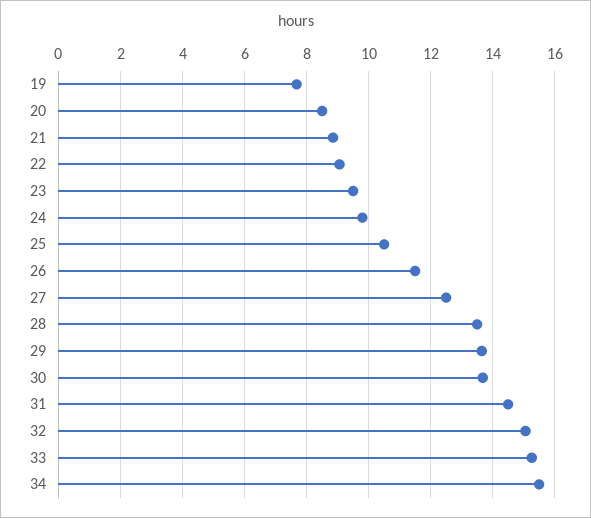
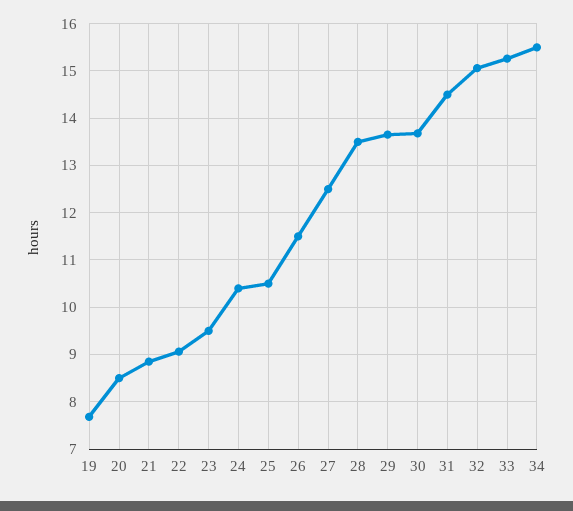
24: 9.8 -> 10.4

